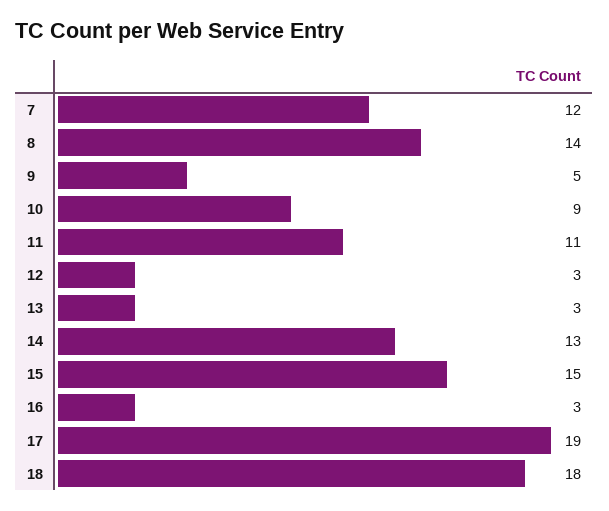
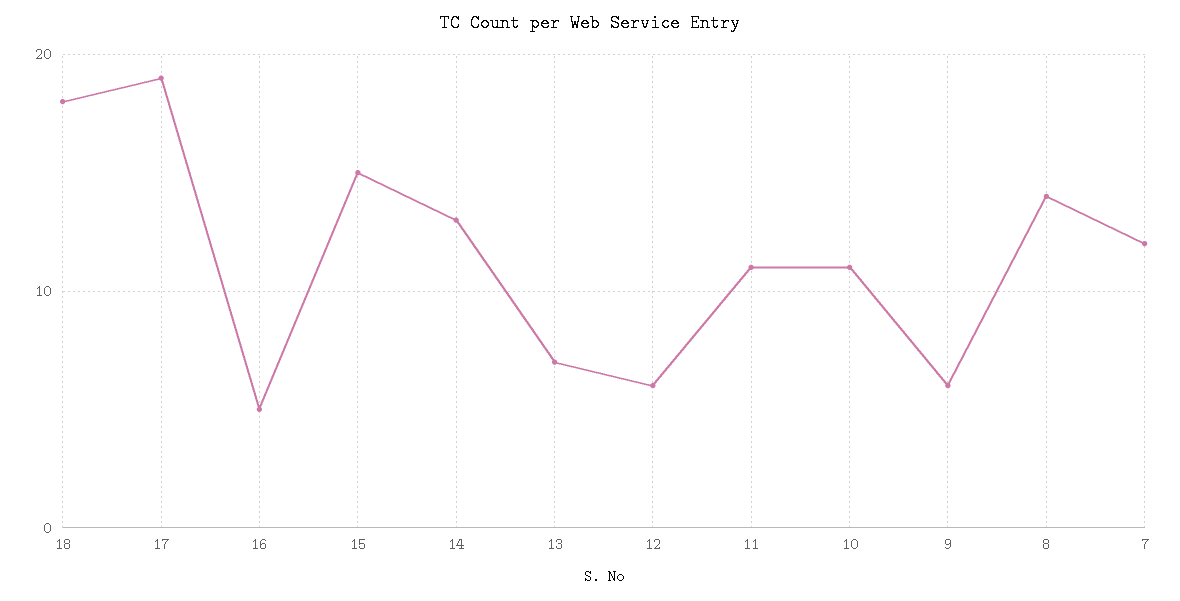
9: 5 -> 6
10: 9 -> 11
12: 3 -> 6
13: 3 -> 7
16: 3 -> 5

